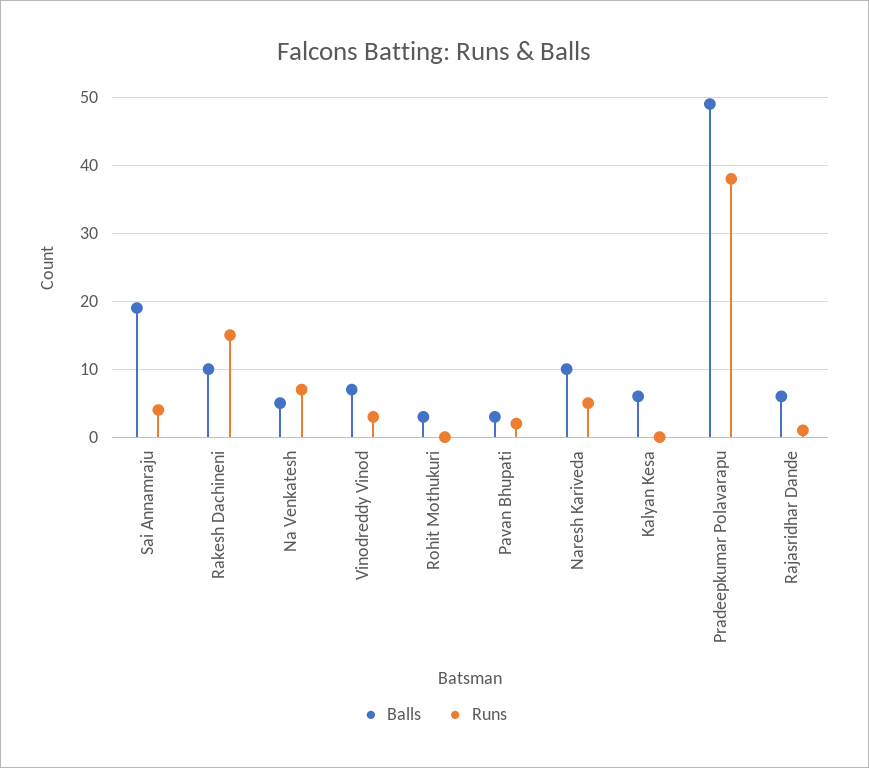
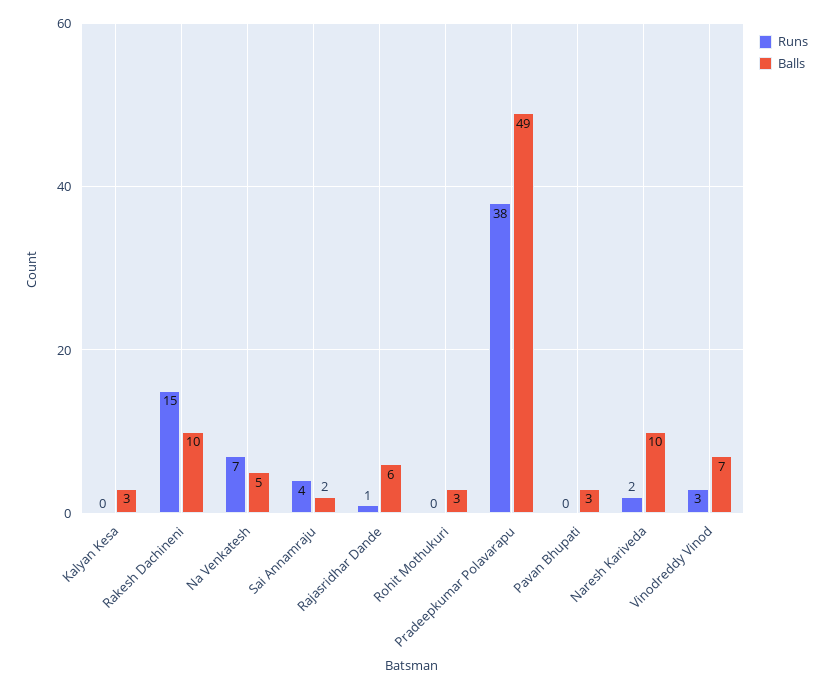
Balls, Sai Annamraju: 19 -> 2
Runs, Pavan Bhupati: 2 -> 0
Runs, Naresh Kariveda: 5 -> 2
Balls, Kalyan Kesa: 6 -> 3

